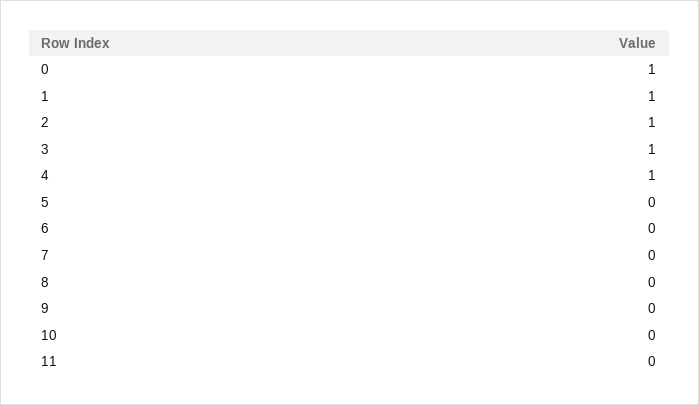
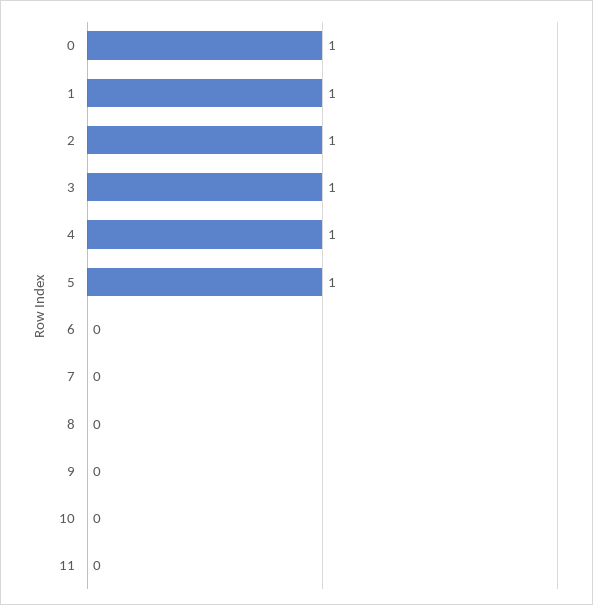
5: 0 -> 1

